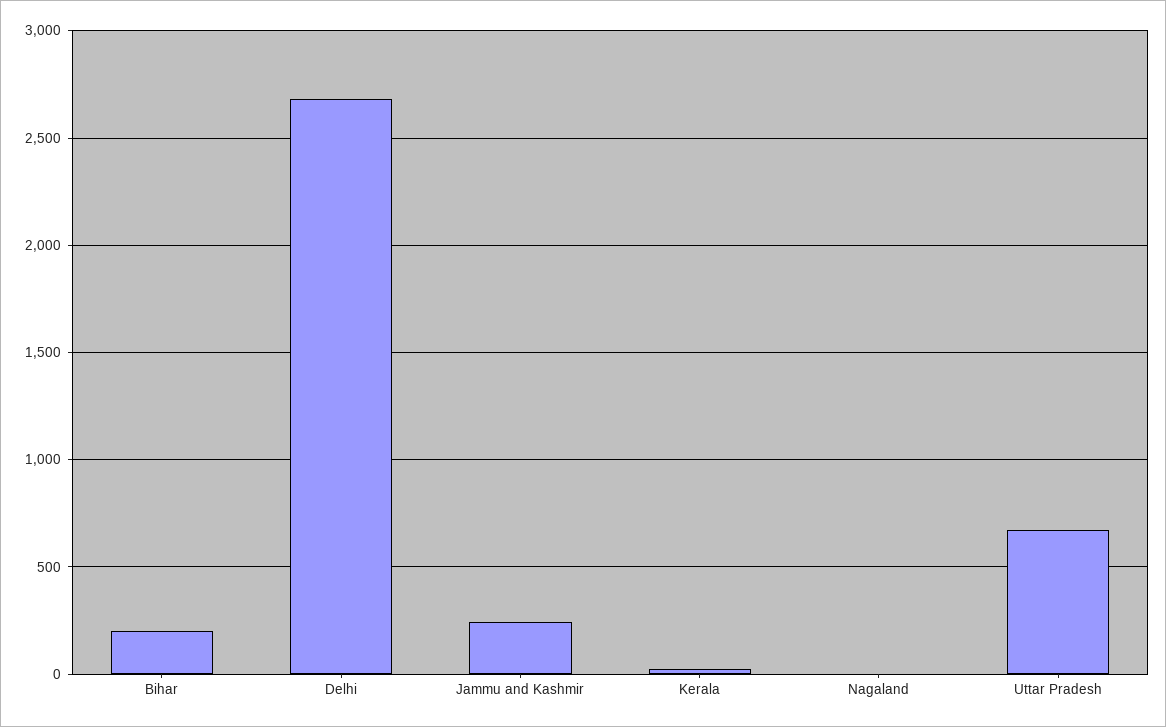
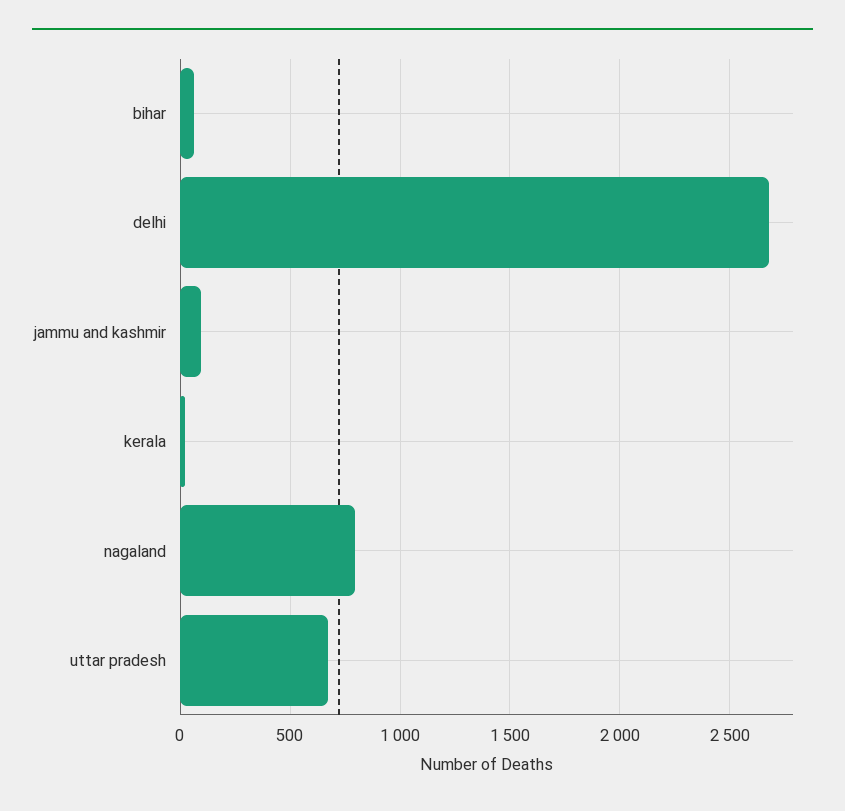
Bihar: 200 -> 50
Jammu and Kashmir: 250 -> 100
Nagaland: 0 -> 800

